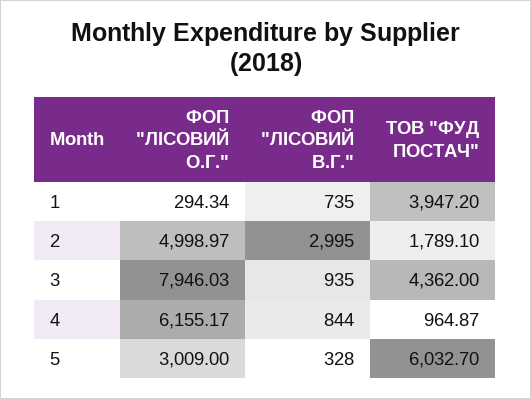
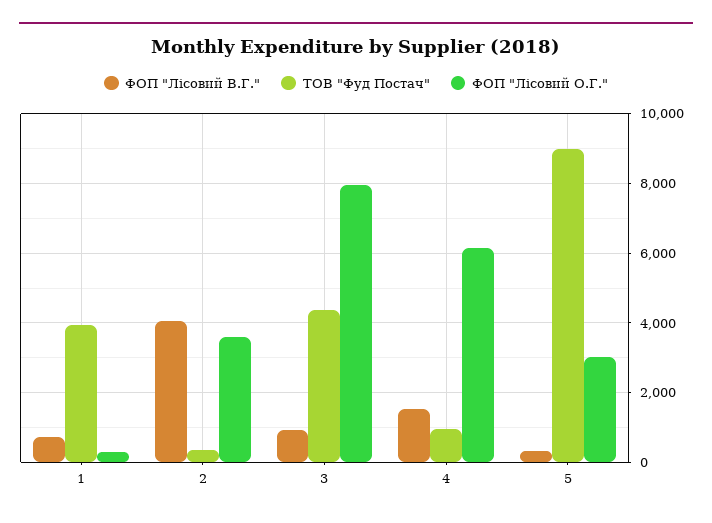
ФОП "ЛІСОВИЙ О.Г.", 2: 4998.97 -> 3600
ФОП "ЛІСОВИЙ В.Г.", 2: 2995 -> 4000
ТОВ "ФУД ПОСТАЧ", 2: 1789.1 -> 400
ФОП "ЛІСОВИЙ В.Г.", 4: 844 -> 1600
ТОВ "ФУД ПОСТАЧ", 5: 6032.7 -> 9000

